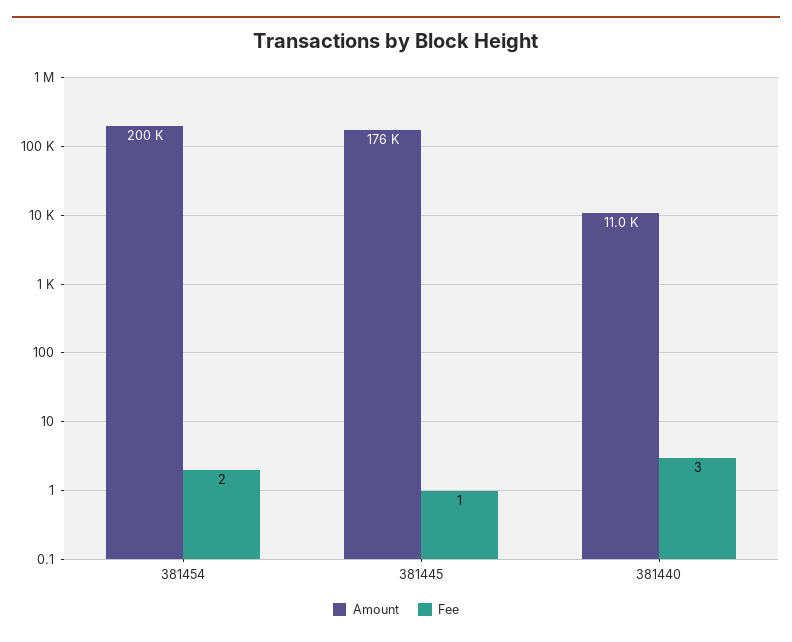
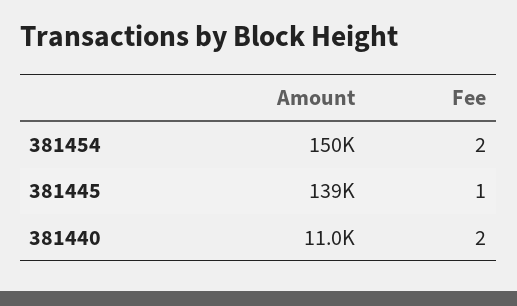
Amount, 381454: 200000 -> 150000
Amount, 381445: 176000 -> 139000
Fee, 381440: 3 -> 2

